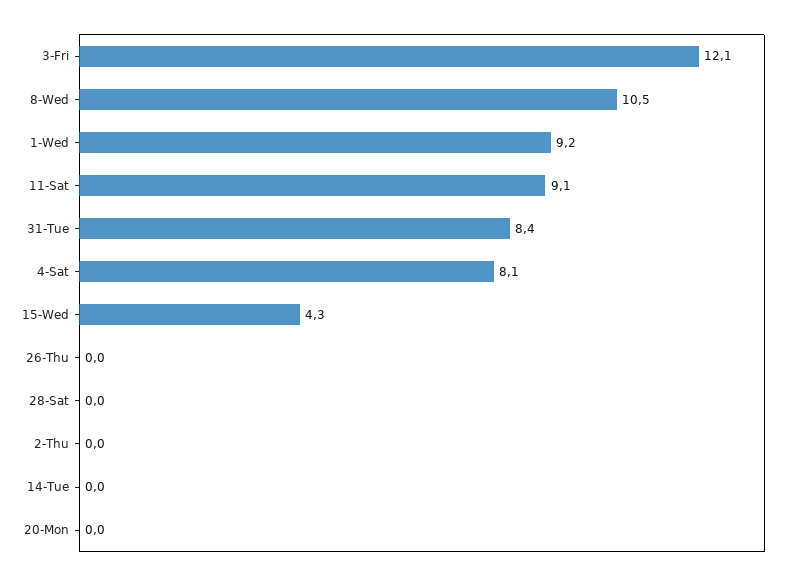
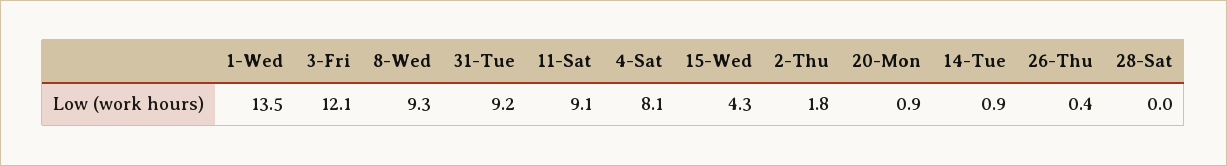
8-Wed: 10.5 -> 9.3
1-Wed: 9.2 -> 13.5
31-Tue: 8.4 -> 9.2
26-Thu: 0 -> 0.4
2-Thu: 0 -> 1.8
14-Tue: 0 -> 0.9
20-Mon: 0 -> 0.9

